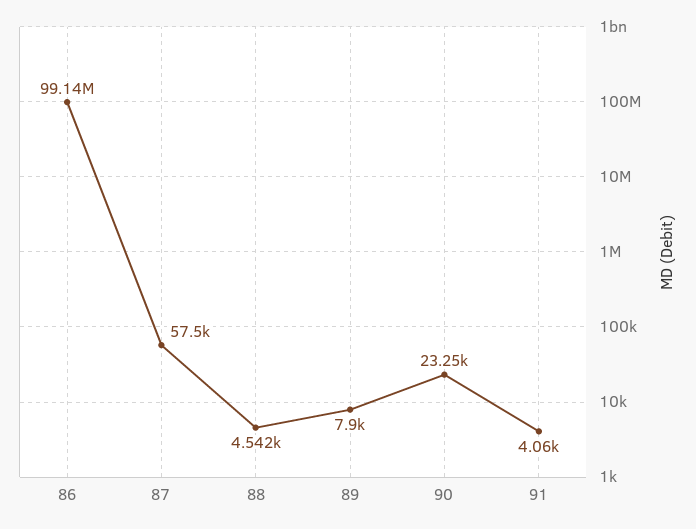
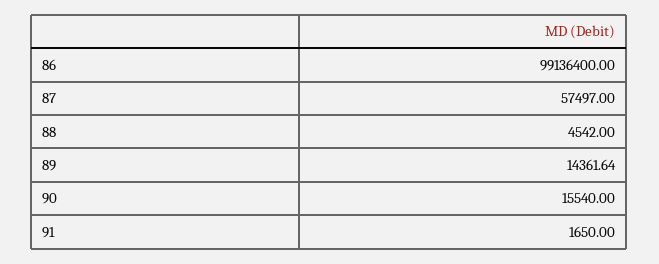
89: 7900 -> 14361.64
90: 23250 -> 15540
91: 4060 -> 1650

